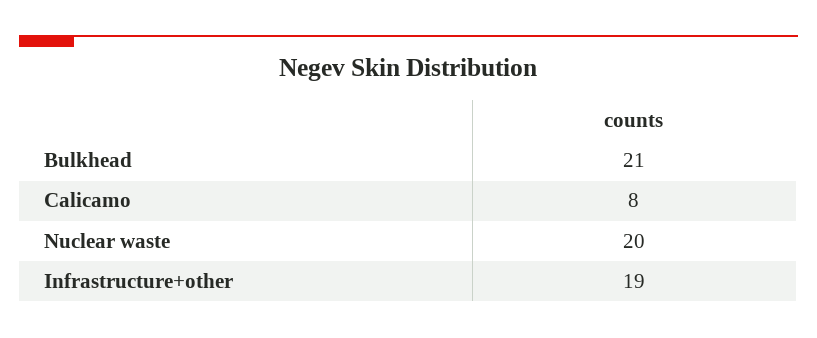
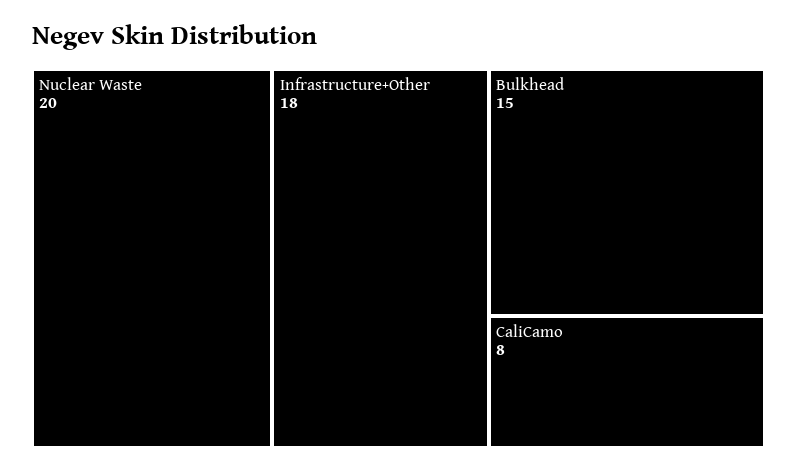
Bulkhead: 21 -> 15
Infrastructure+other: 19 -> 18

